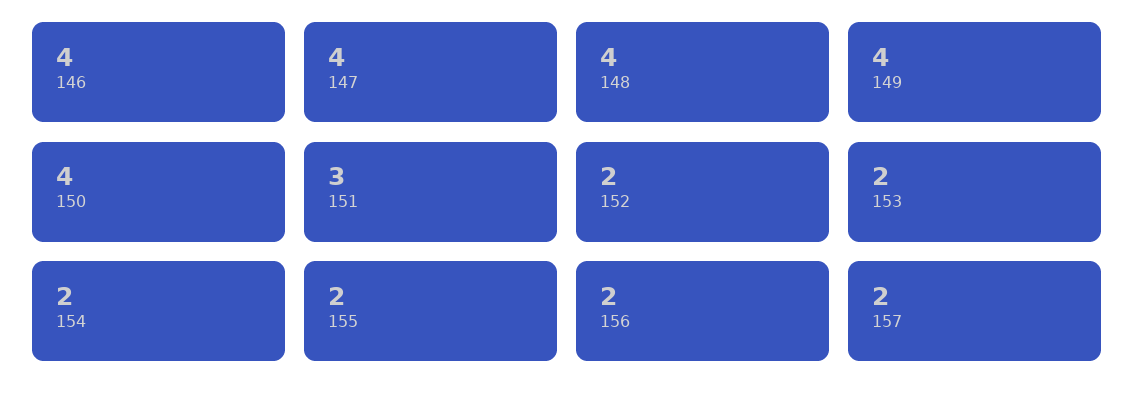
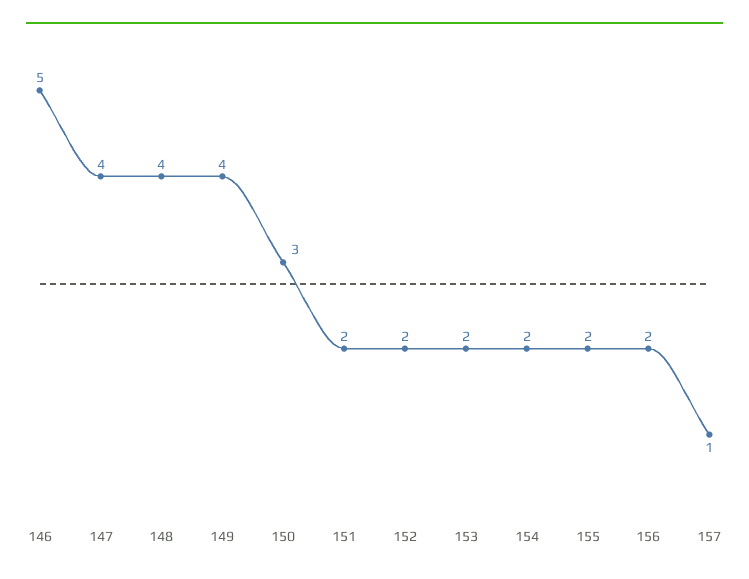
146: 4 -> 5
150: 4 -> 3
151: 3 -> 2
157: 2 -> 1

